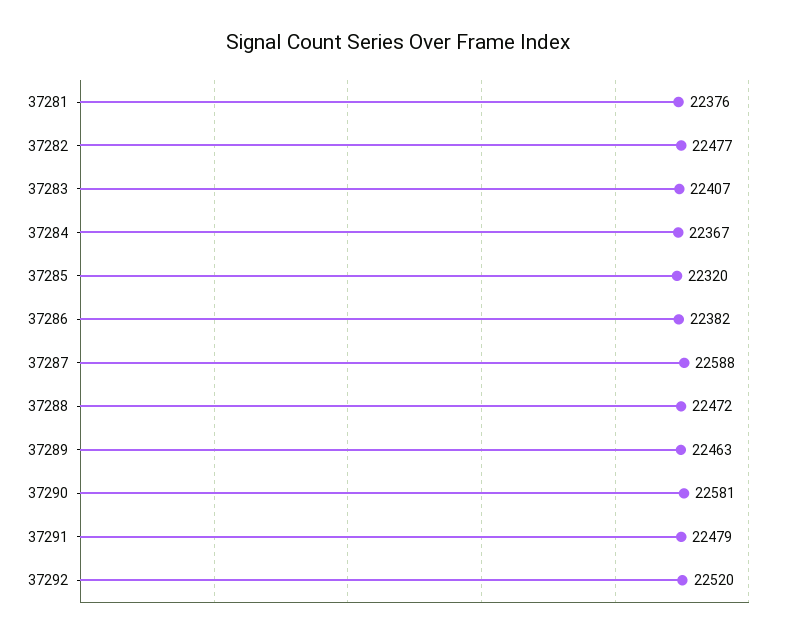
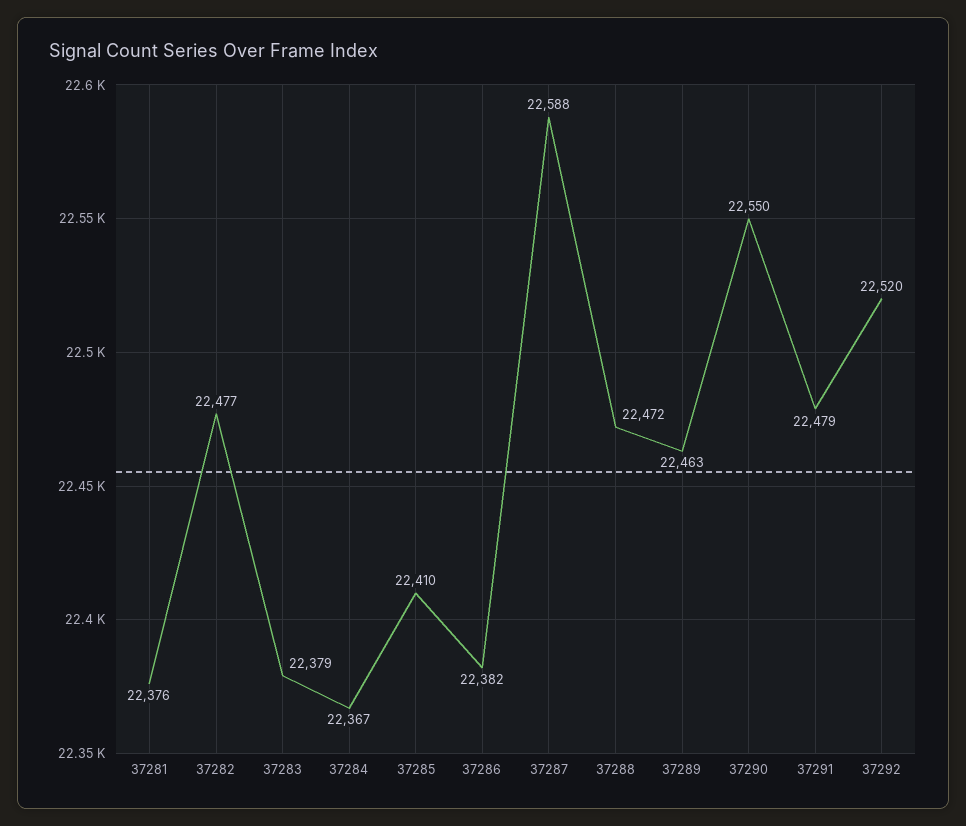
37283: 22407 -> 22379
37285: 22320 -> 22410
37290: 22581 -> 22550

